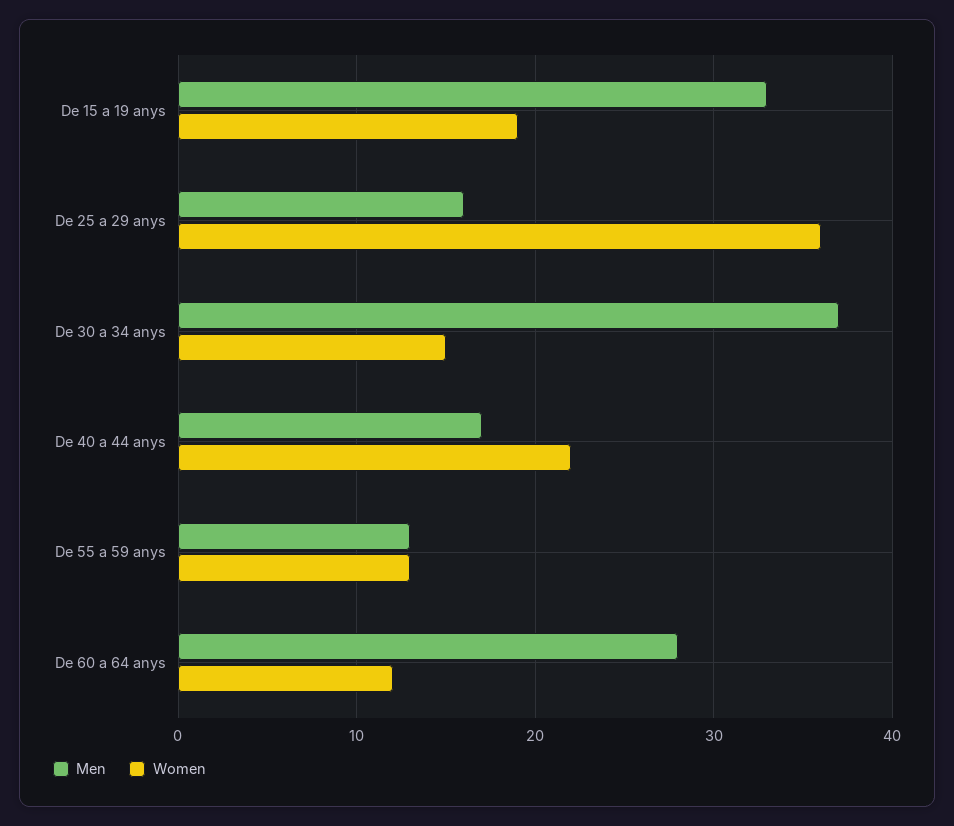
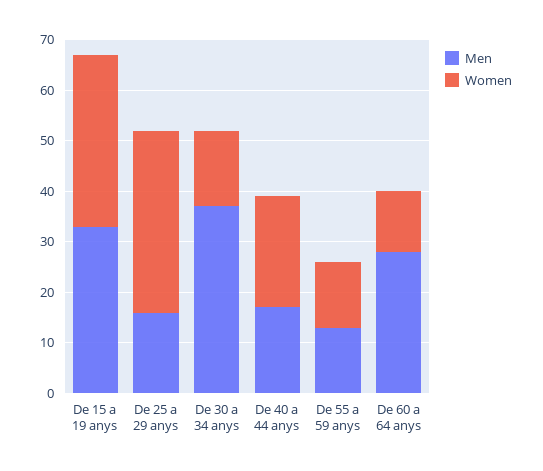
Women, De 15 a 19 anys: 19 -> 35

